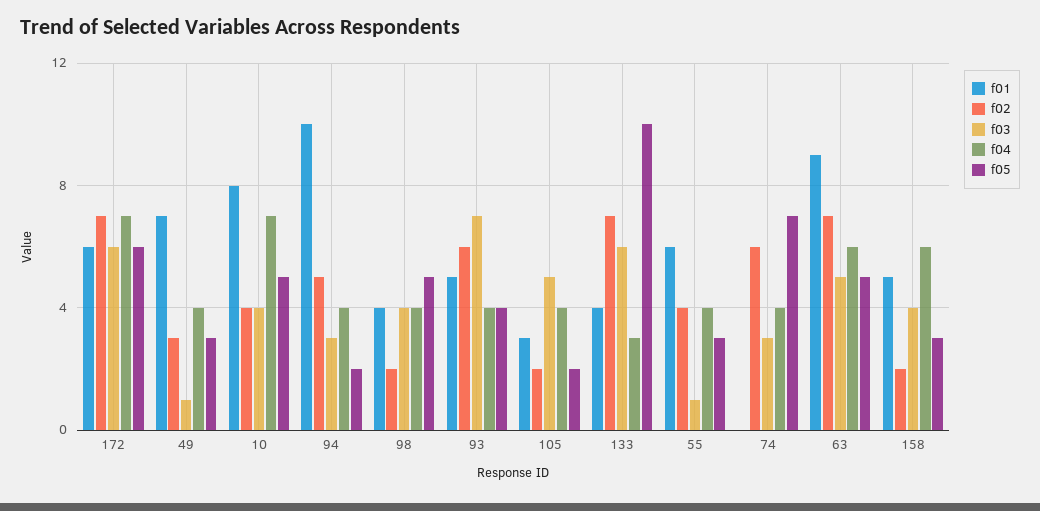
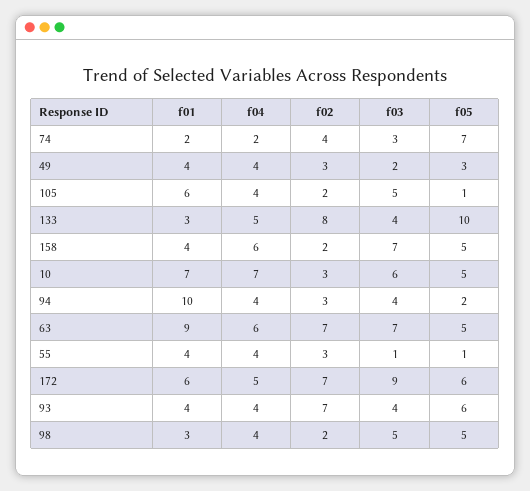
f03, 172: 6 -> 9
f04, 172: 7 -> 5
f01, 49: 7 -> 4
f03, 49: 1 -> 2
f01, 10: 8 -> 7
f02, 10: 4 -> 3
f03, 10: 4 -> 6
f02, 94: 5 -> 3
f03, 94: 3 -> 4
f01, 98: 4 -> 3
f03, 98: 4 -> 5
f01, 93: 5 -> 4
f02, 93: 6 -> 7
f03, 93: 7 -> 4
f05, 93: 4 -> 6
f01, 105: 3 -> 6
f05, 105: 2 -> 1
f01, 133: 4 -> 3
f02, 133: 7 -> 8
f03, 133: 6 -> 4
f04, 133: 3 -> 5
f01, 55: 6 -> 4
f02, 55: 4 -> 3
f05, 55: 3 -> 1
f01, 74: 0 -> 2
f02, 74: 6 -> 4
f04, 74: 4 -> 2
f03, 63: 5 -> 7
f01, 158: 5 -> 4
f03, 158: 4 -> 7
f05, 158: 3 -> 5

